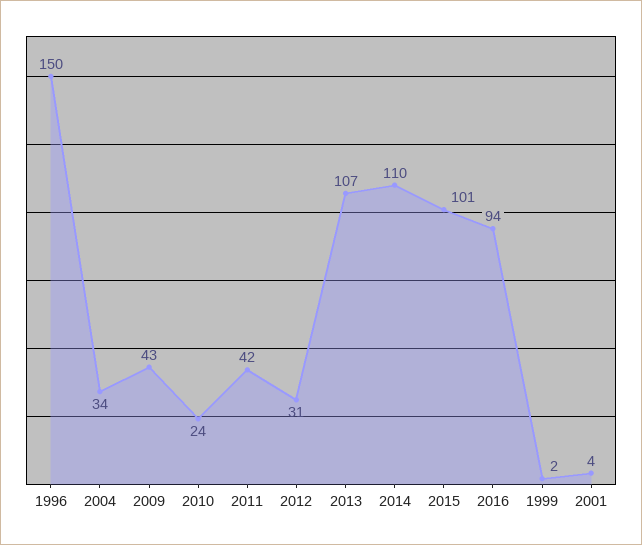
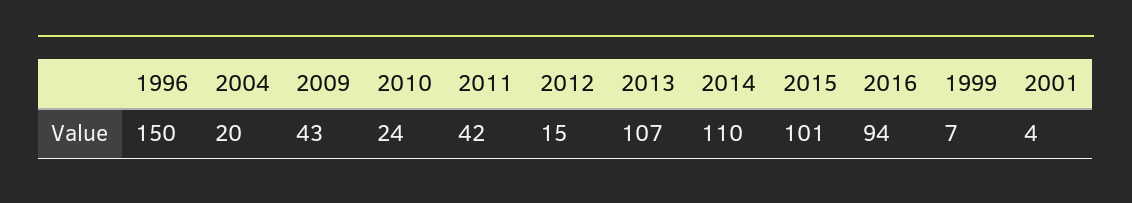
2004: 34 -> 20
2012: 31 -> 15
1999: 2 -> 7

